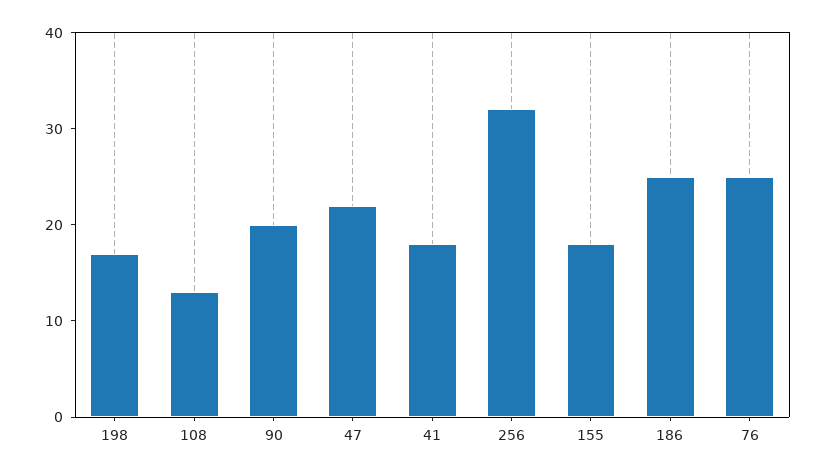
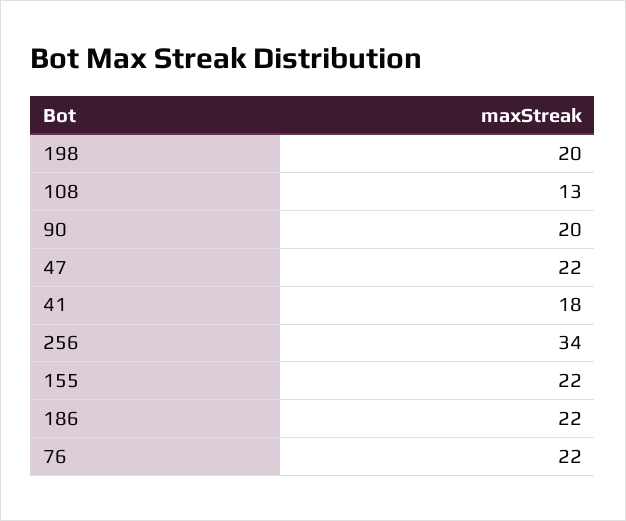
198: 17 -> 20
256: 32 -> 34
155: 18 -> 22
186: 25 -> 22
76: 25 -> 22

